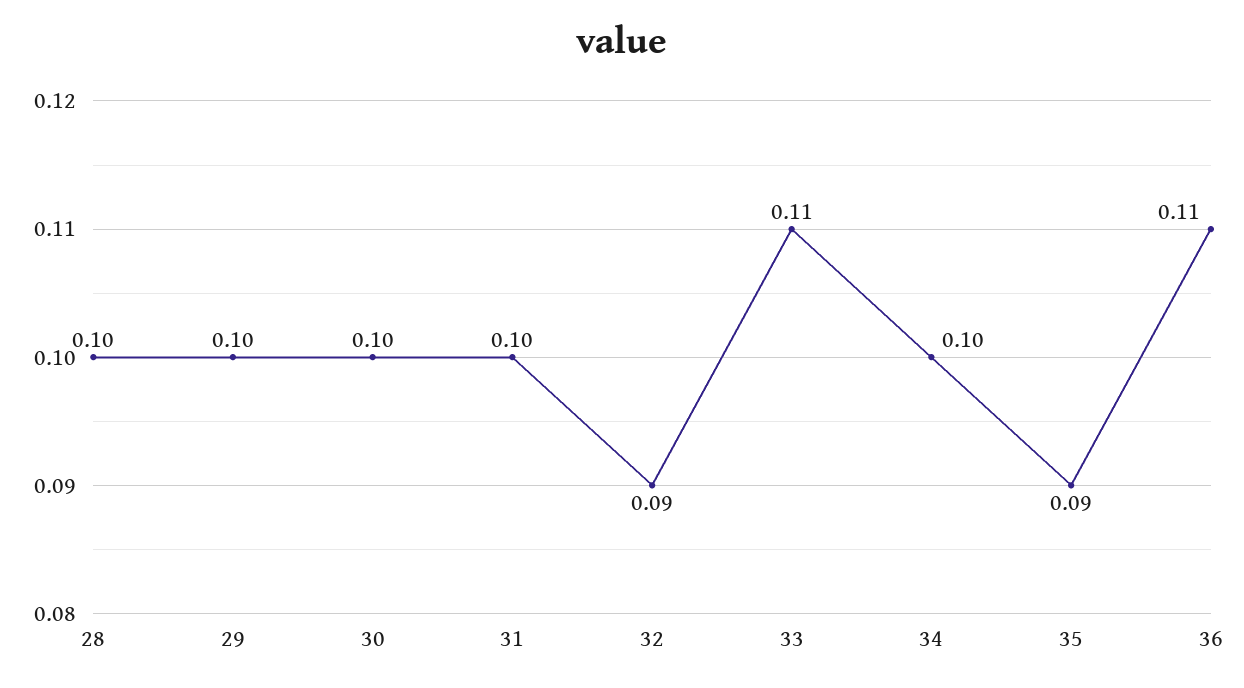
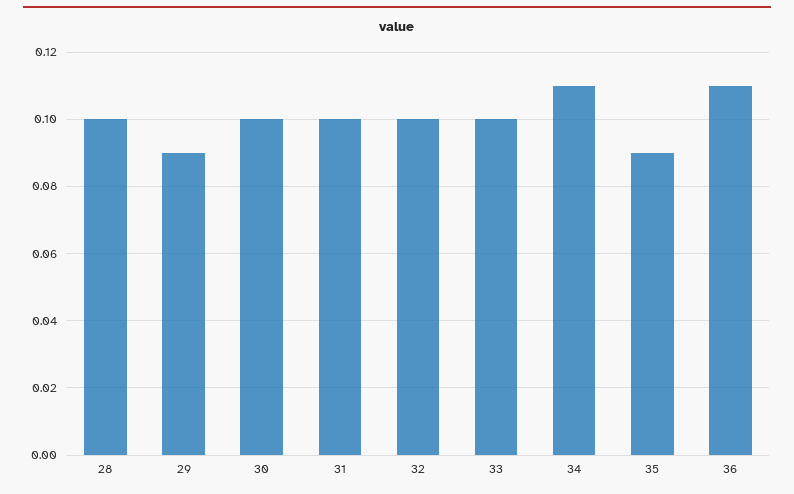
29: 0.1 -> 0.09
32: 0.09 -> 0.1
33: 0.11 -> 0.1
34: 0.1 -> 0.11

